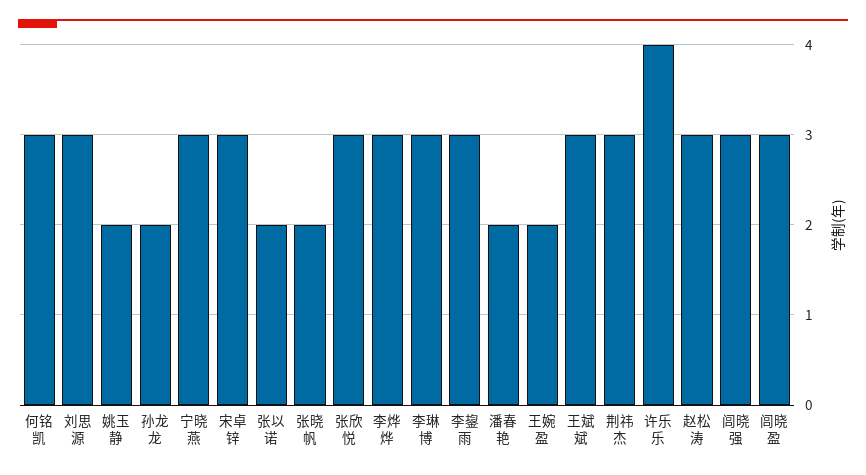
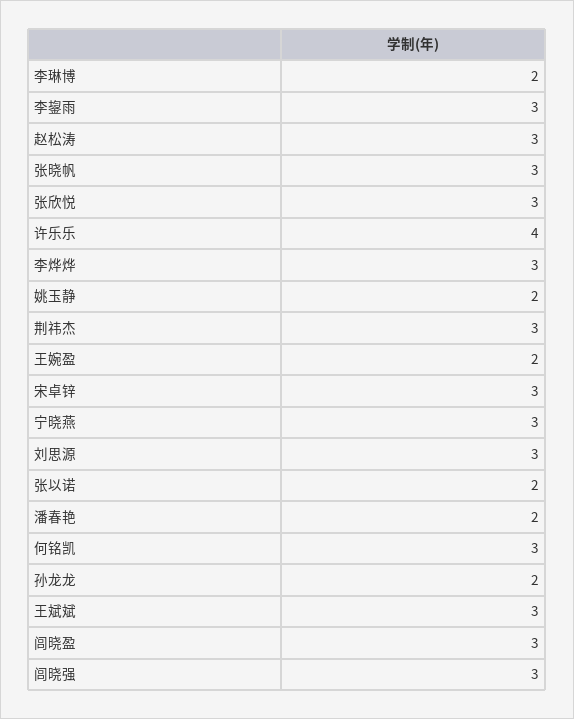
张晓帆: 2 -> 3
李琳博: 3 -> 2

